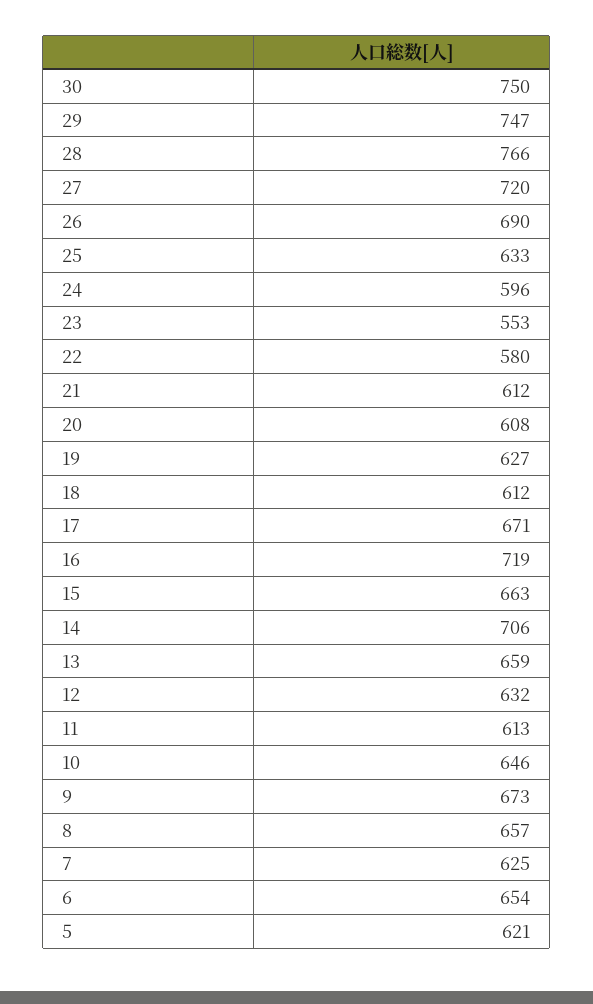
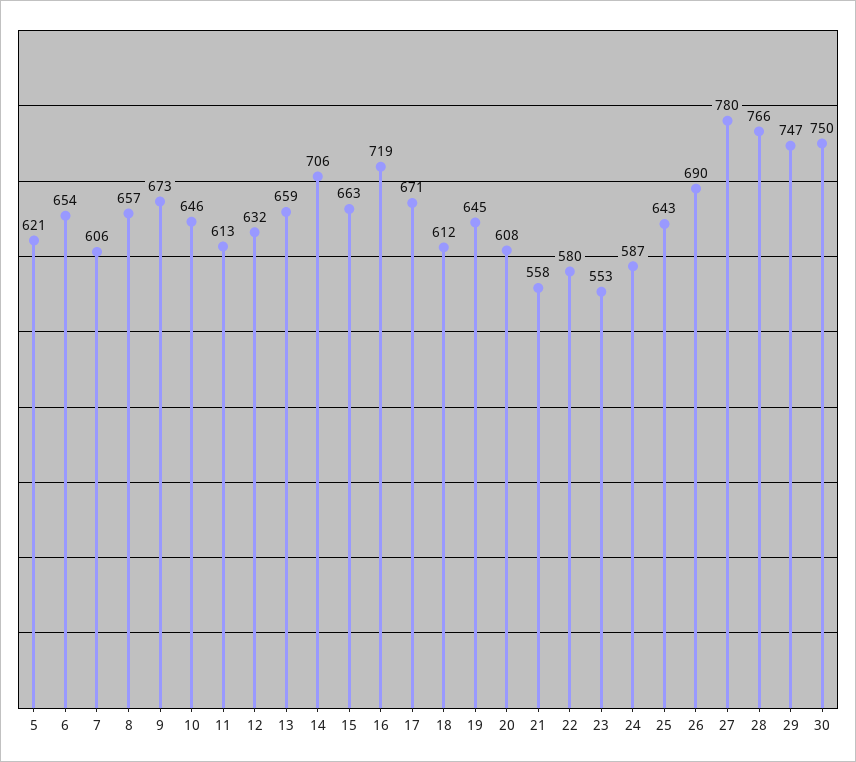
27: 720 -> 780
25: 633 -> 643
24: 596 -> 587
21: 612 -> 558
19: 627 -> 645
7: 625 -> 606

